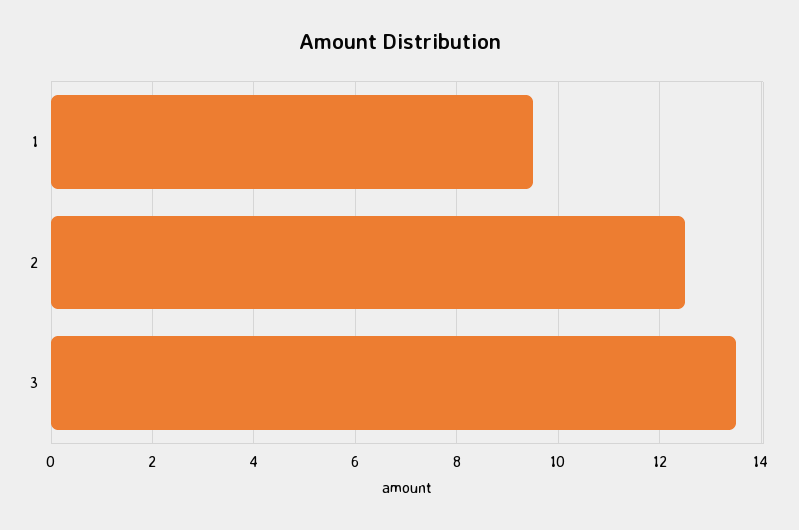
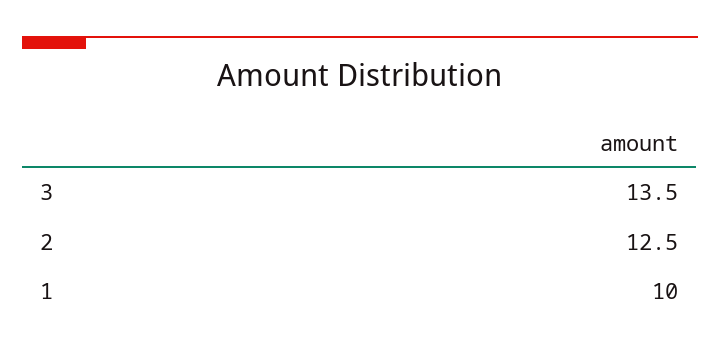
1: 9.5 -> 10

